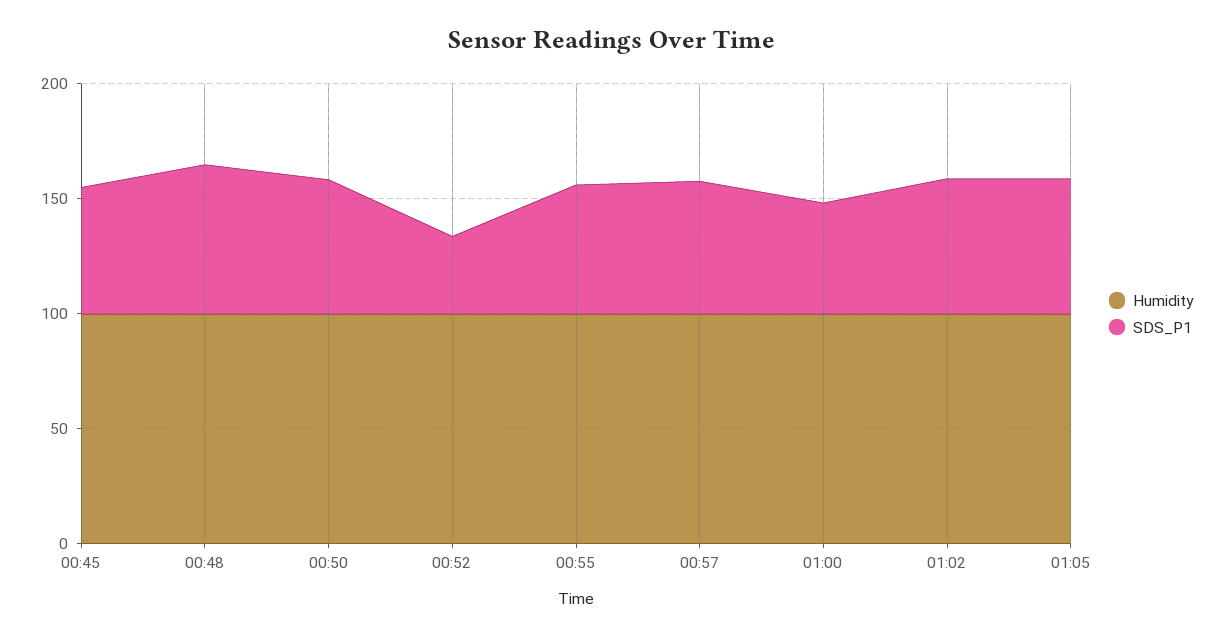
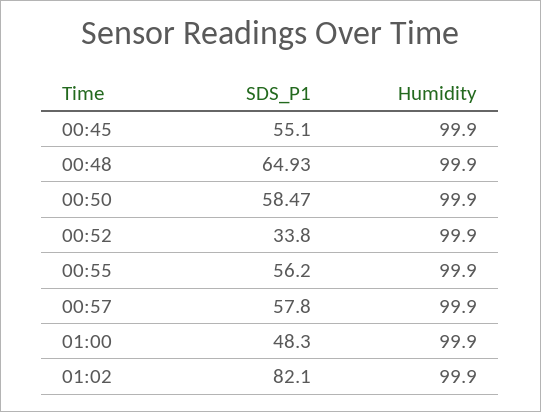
SDS_P1, 01:02: 60 -> 82.1
Humidity, 01:05: 100 -> none
SDS_P1, 01:05: 60 -> none

